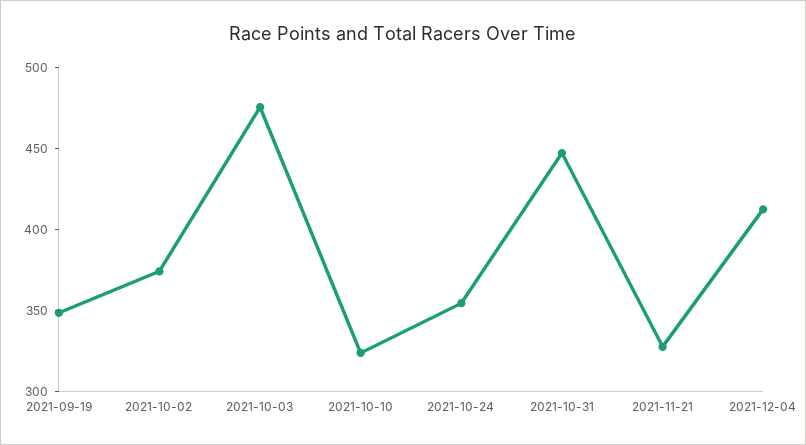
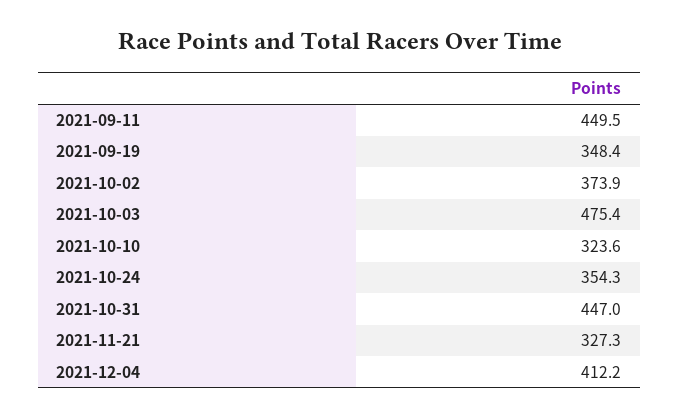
2021-09-11: none -> 449.5

